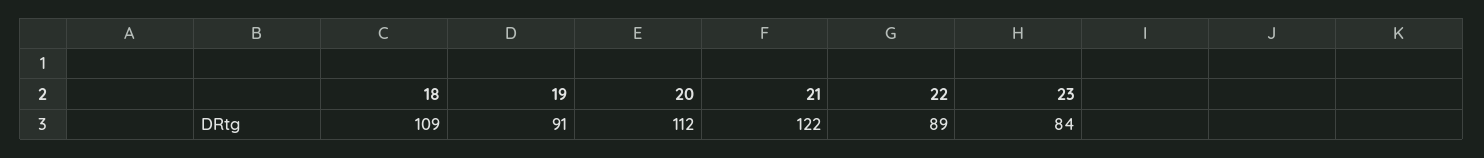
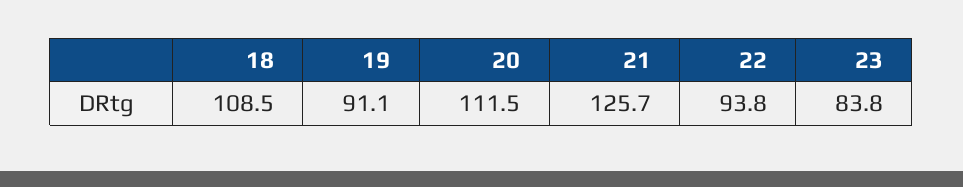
21: 122 -> 125.7
22: 89 -> 93.8

